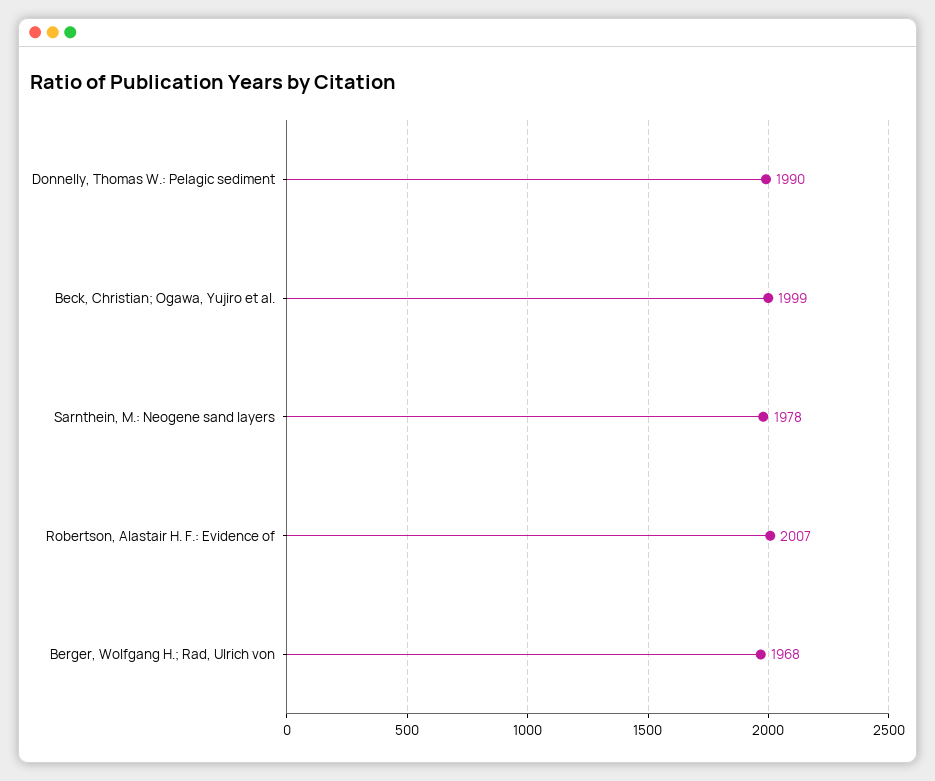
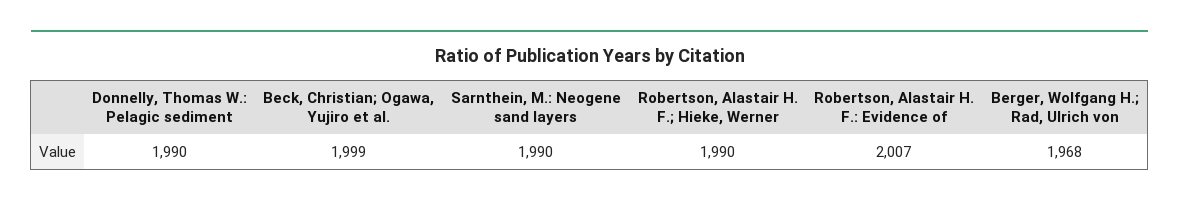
Sarnthein, M.: Neogene sand layers: 1978 -> 1990
Robertson, Alastair H. F.; Hieke, Werner: none -> 1990

